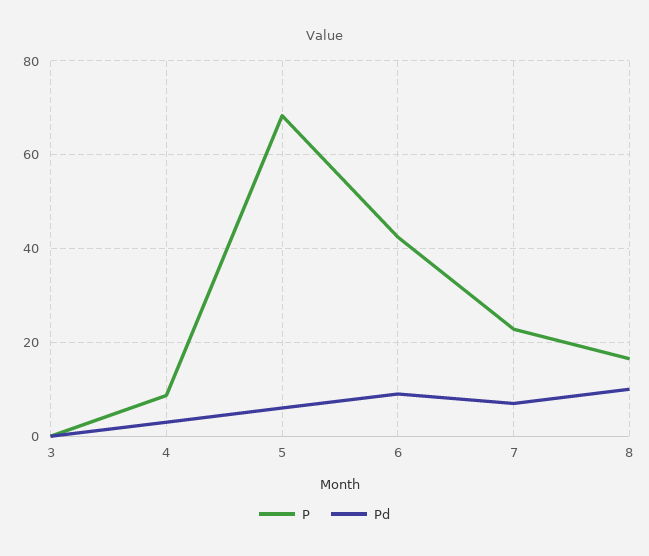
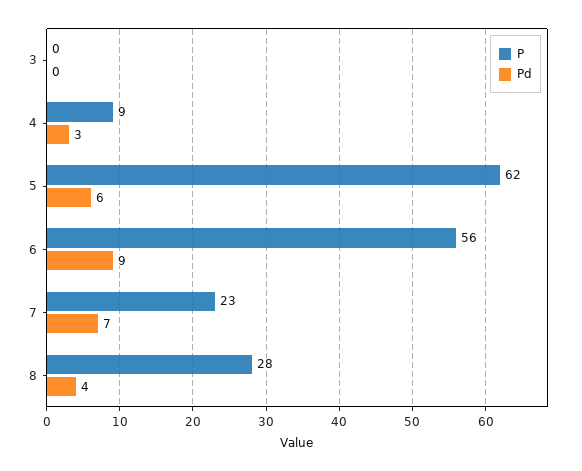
P, 5: 68 -> 62
P, 6: 42 -> 56
P, 8: 16 -> 28
Pd, 8: 10 -> 4

